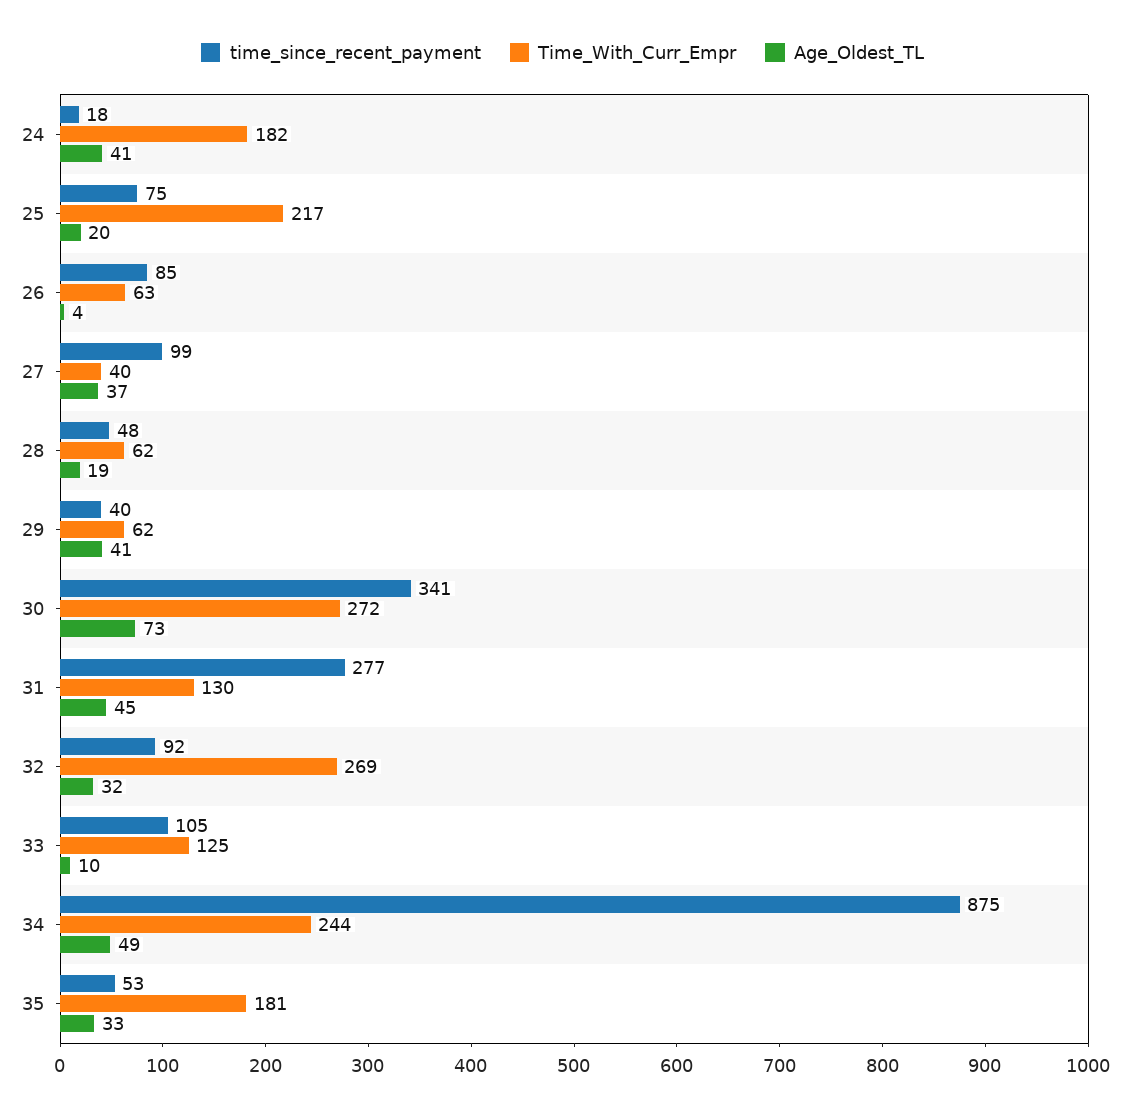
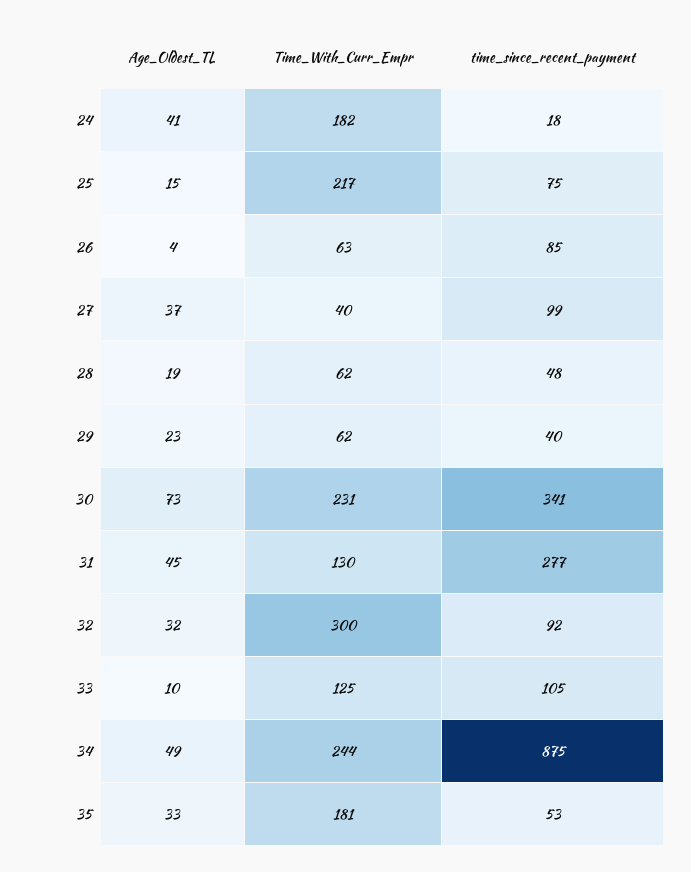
Age_Oldest_TL, 25: 20 -> 15
Age_Oldest_TL, 29: 41 -> 23
Time_With_Curr_Empr, 30: 272 -> 231
Time_With_Curr_Empr, 32: 269 -> 300

